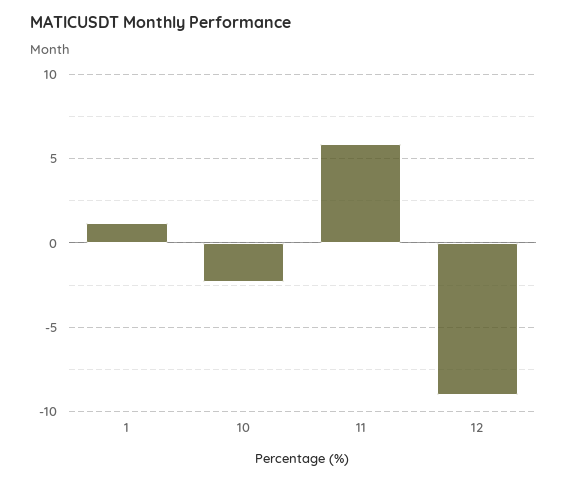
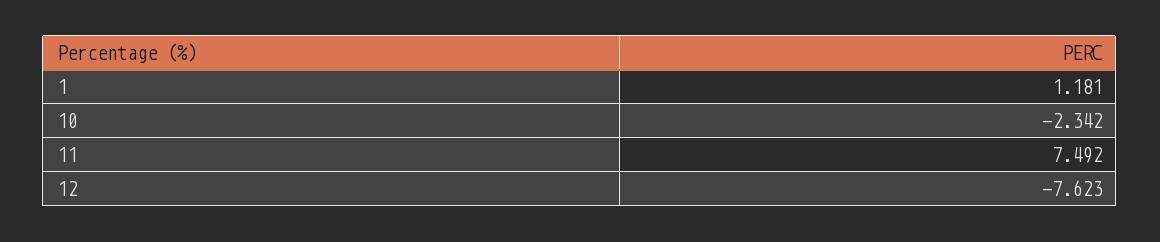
11: 6 -> 7.492
12: -9 -> -7.623

